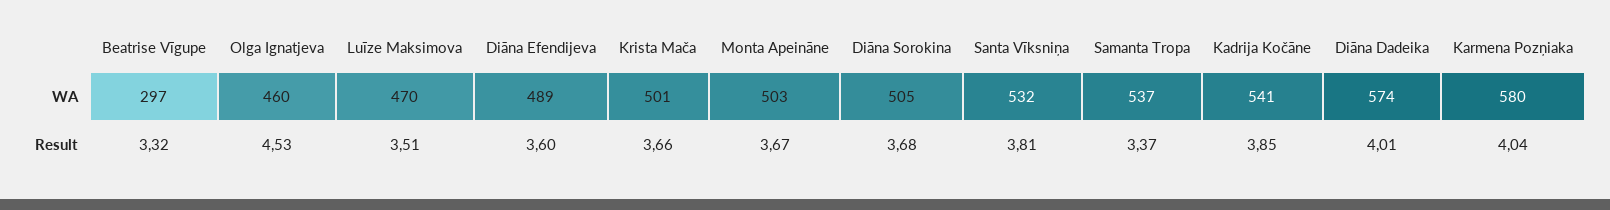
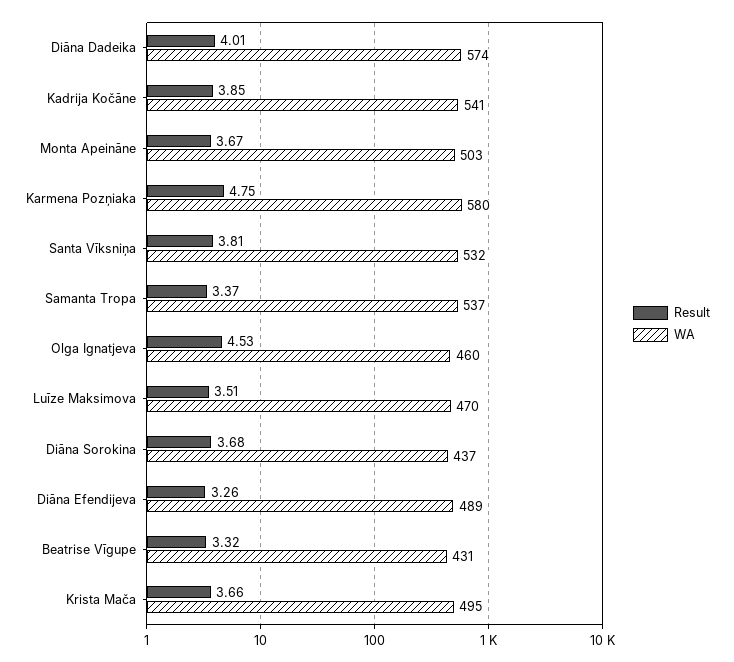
WA, Beatrise Vīgupe: 297 -> 431
WA, Krista Mača: 501 -> 495
WA, Diāna Sorokina: 505 -> 437
Result, Diāna Efendijeva: 3.6 -> 3.26
Result, Karmena Pozņiaka: 4.04 -> 4.75

